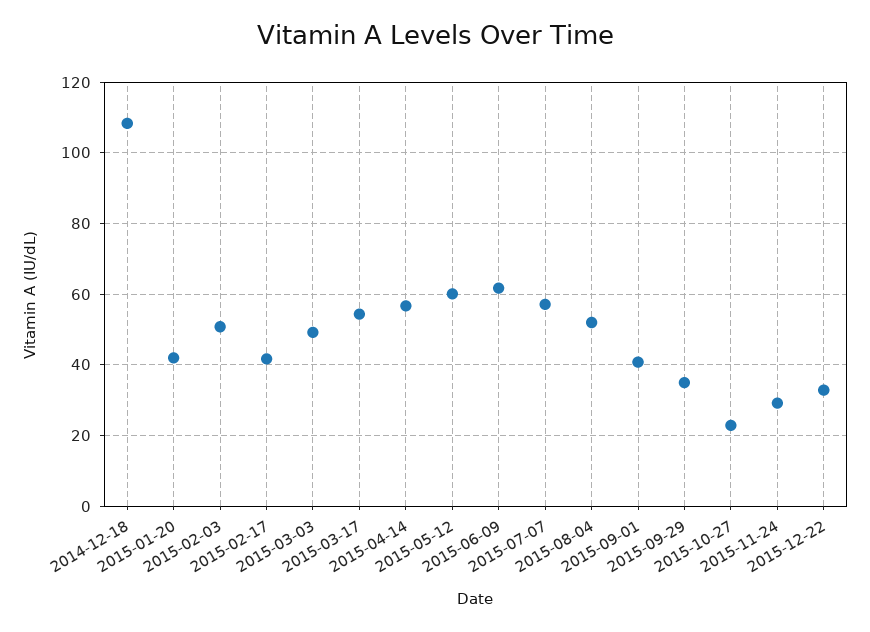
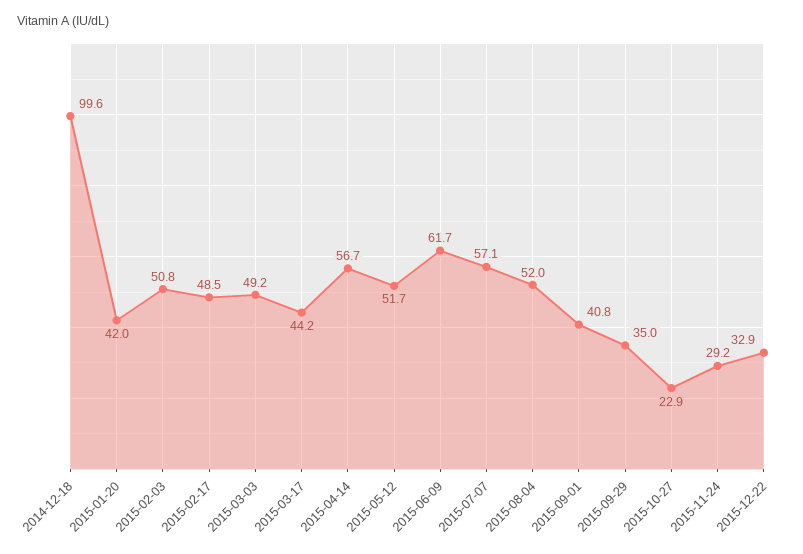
2014-12-18: 108 -> 99.6
2015-02-17: 42 -> 48.5
2015-03-17: 54 -> 44.2
2015-05-12: 60 -> 51.7

